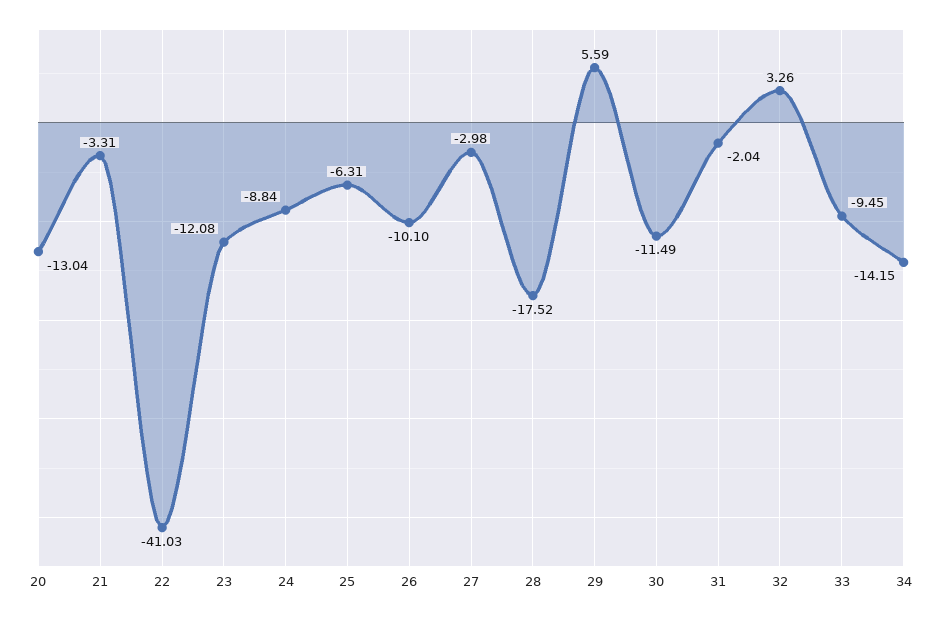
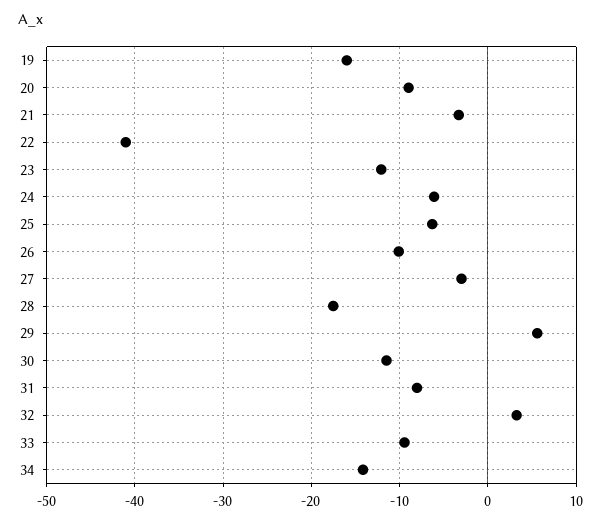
20: -13.04 -> -9
24: -8.84 -> -6
31: -2.04 -> -8
19: none -> -16

